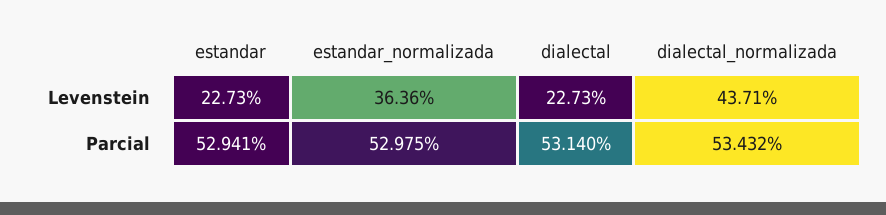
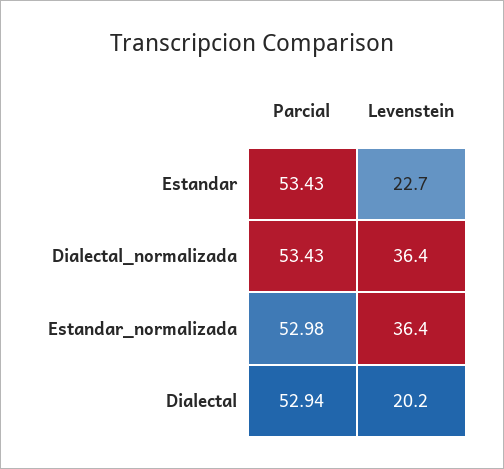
dialectal, Levenstein: 22.73 -> 20.2
dialectal_normalizada, Levenstein: 43.71 -> 36.4
estandar, Parcial: 52.941 -> 53.43
dialectal, Parcial: 53.14 -> 52.94

